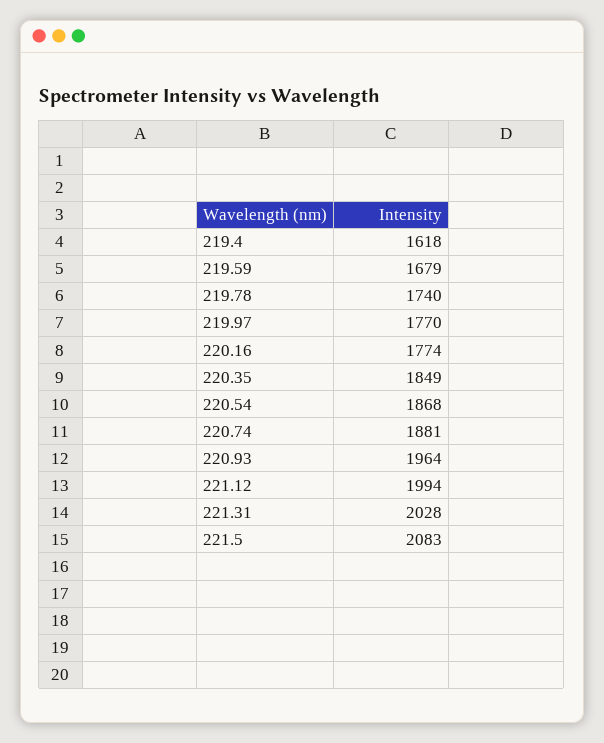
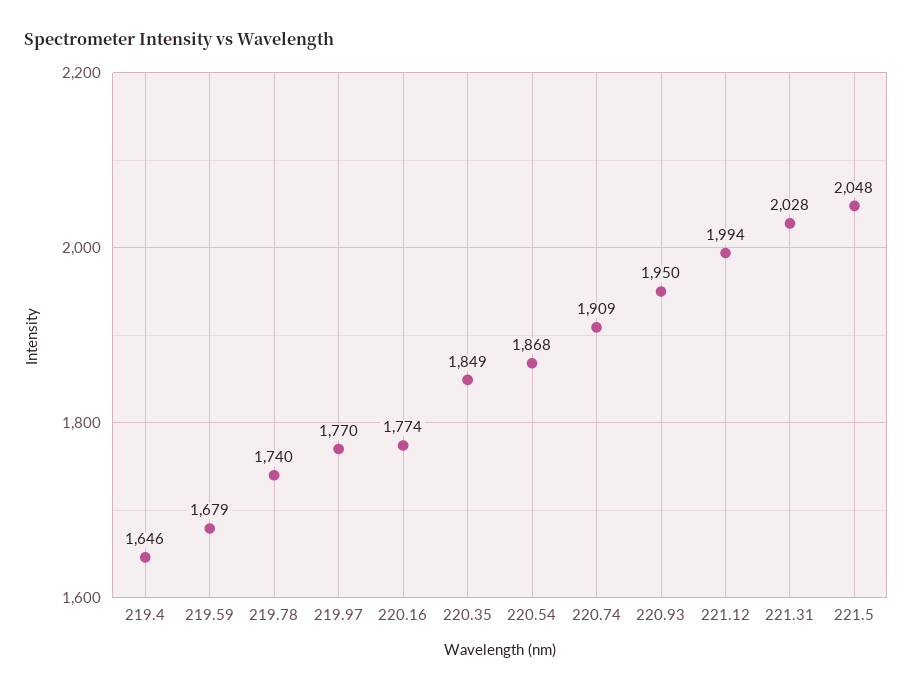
219.4: 1618 -> 1646
220.74: 1881 -> 1909
220.93: 1964 -> 1950
221.5: 2083 -> 2048

